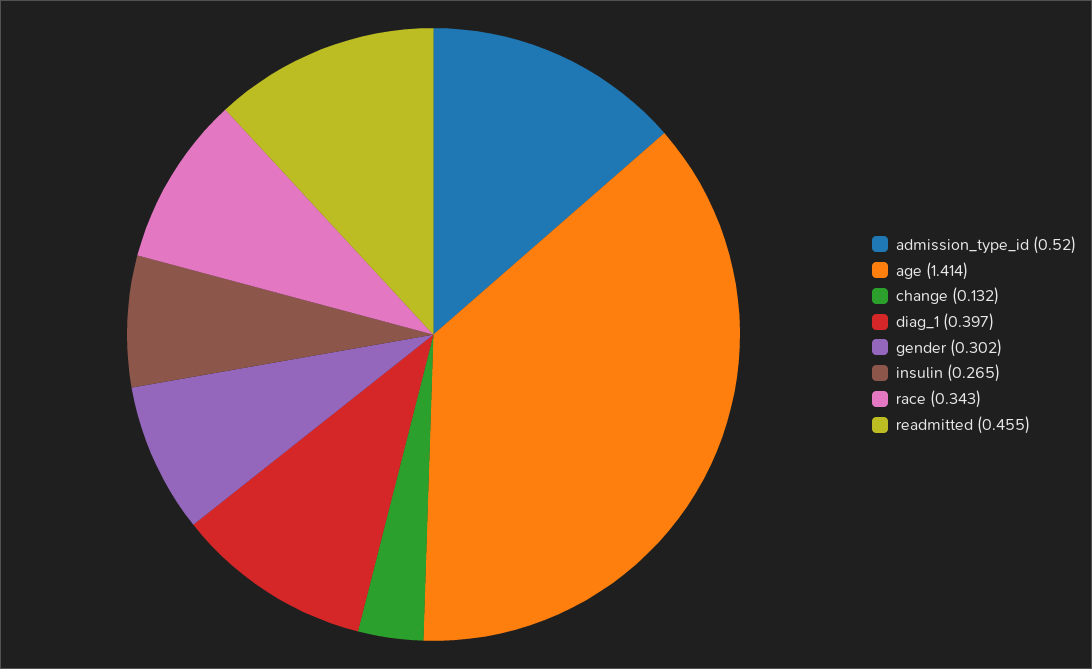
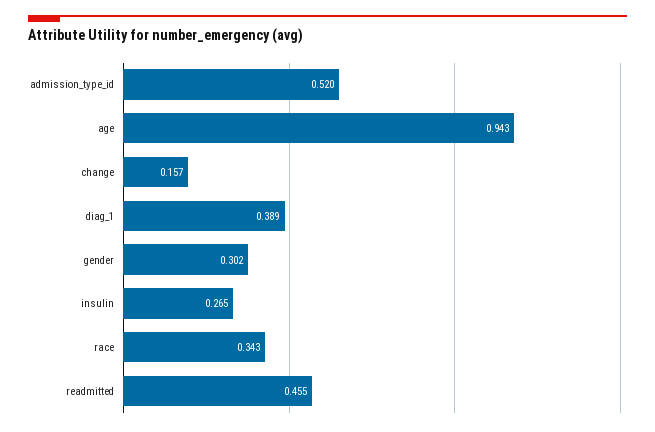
age: 1.414 -> 0.943
change: 0.132 -> 0.157
diag_1: 0.397 -> 0.389

